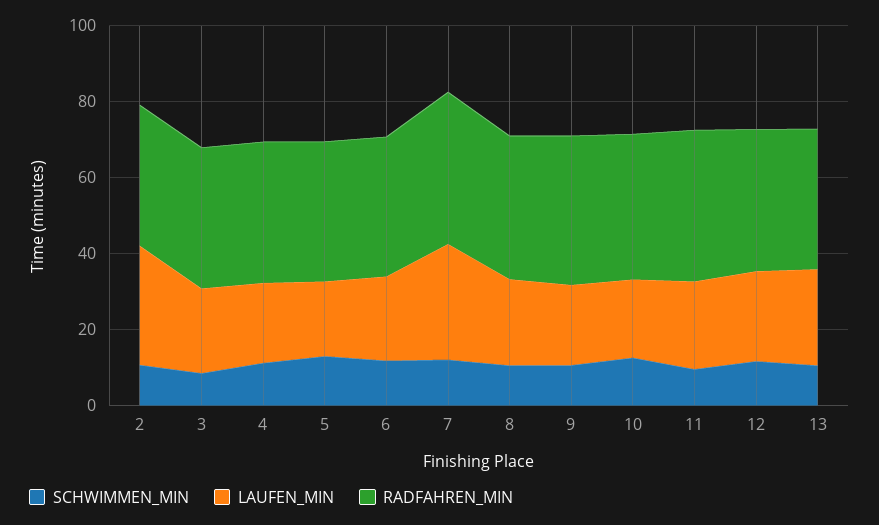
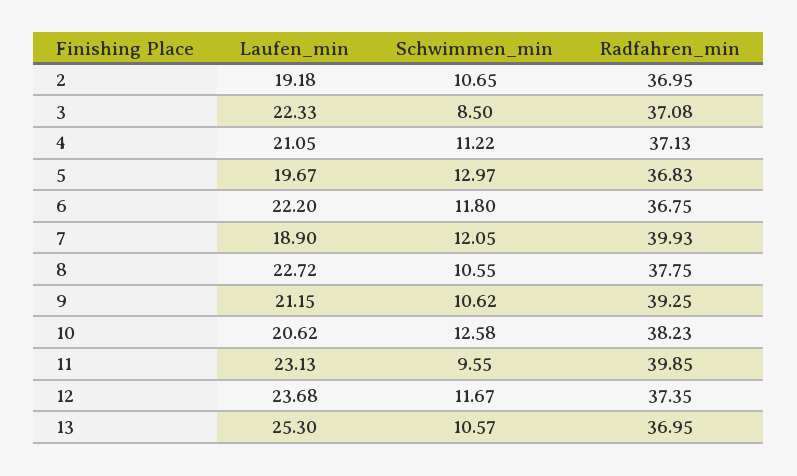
LAUFEN_MIN, 2: 30 -> 19.18
LAUFEN_MIN, 7: 30 -> 18.9

